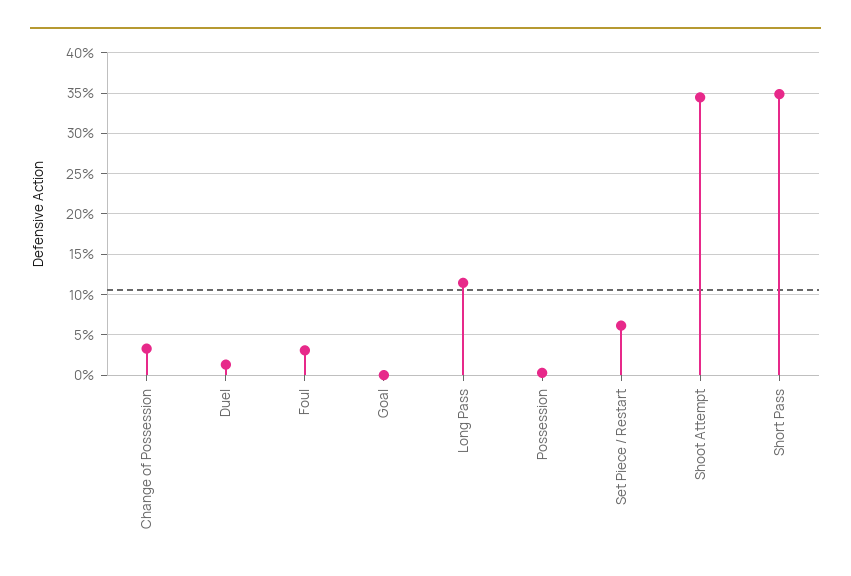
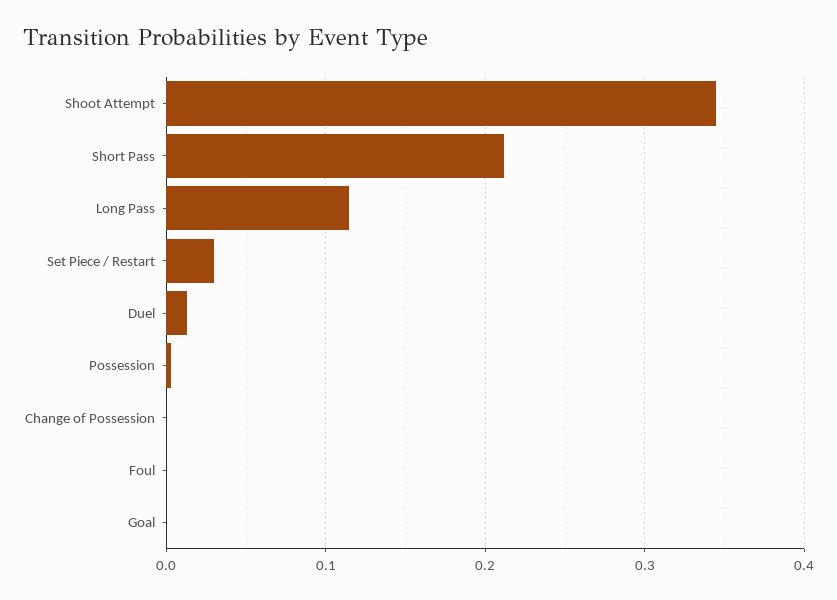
Change of Possession: 0.03 -> 0
Foul: 0.03 -> 0
Set Piece / Restart: 0.06 -> 0.03
Short Pass: 0.35 -> 0.21

